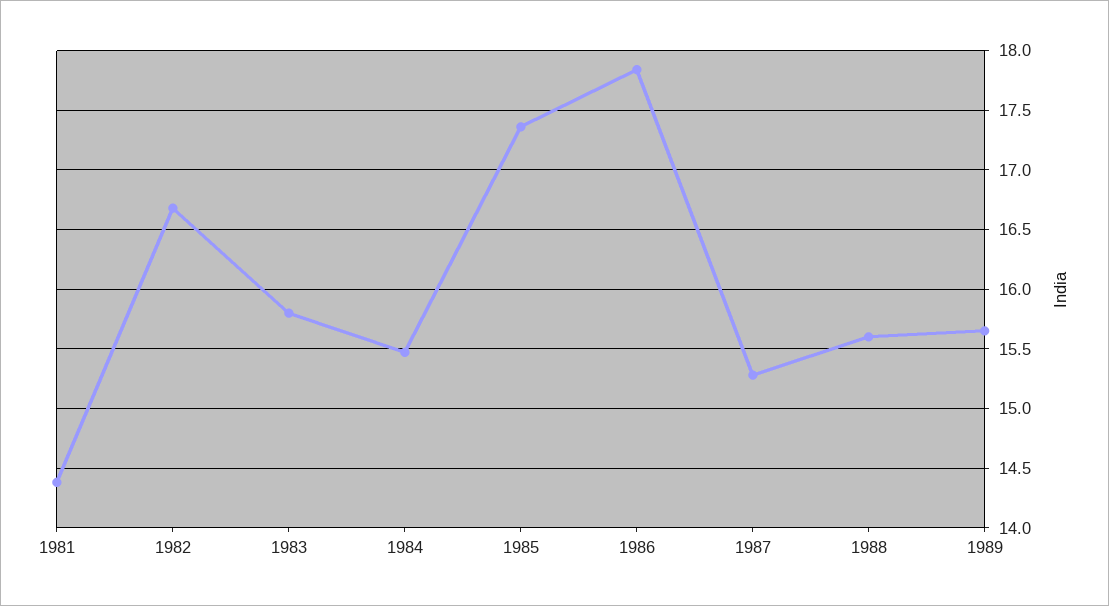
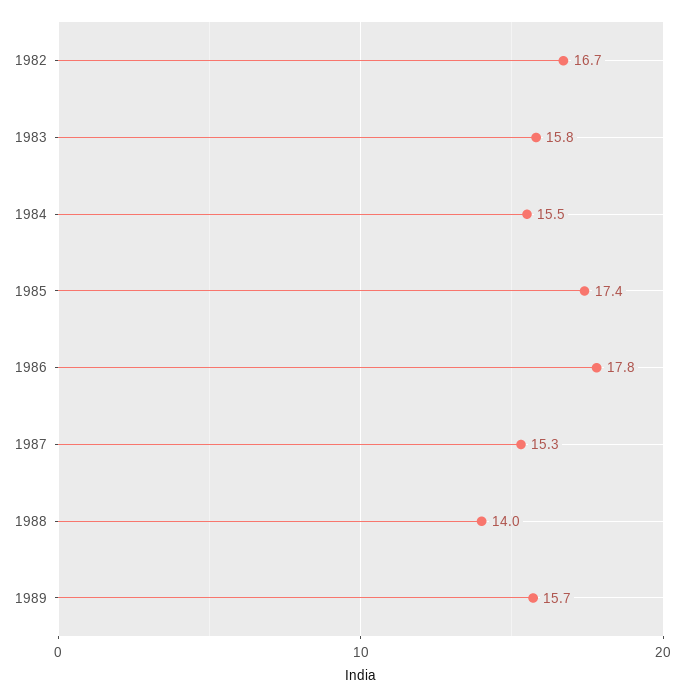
1981: 14.4 -> none
1988: 15.6 -> 14

